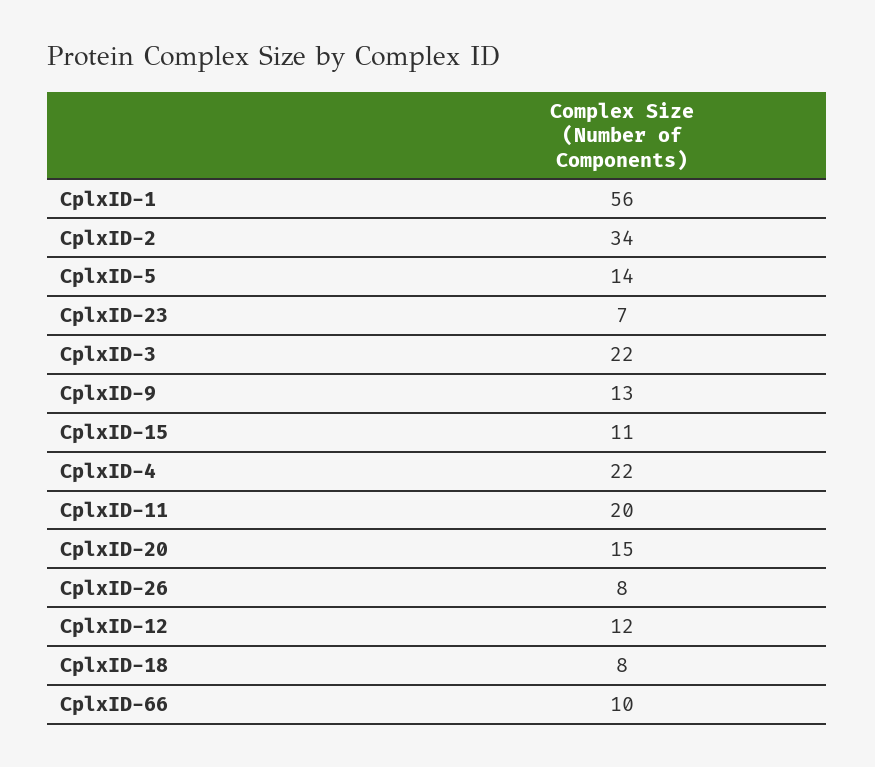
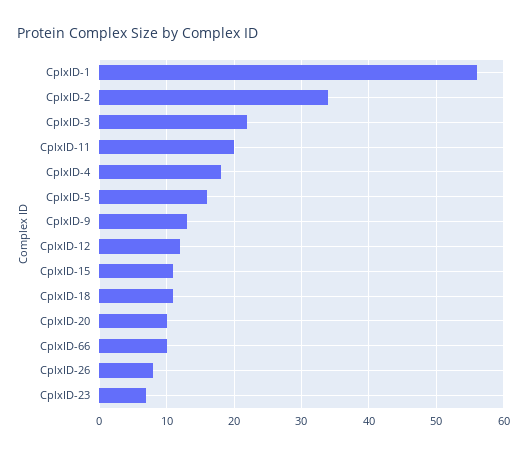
CplxID-5: 14 -> 16
CplxID-4: 22 -> 18
CplxID-20: 15 -> 10
CplxID-18: 8 -> 11

